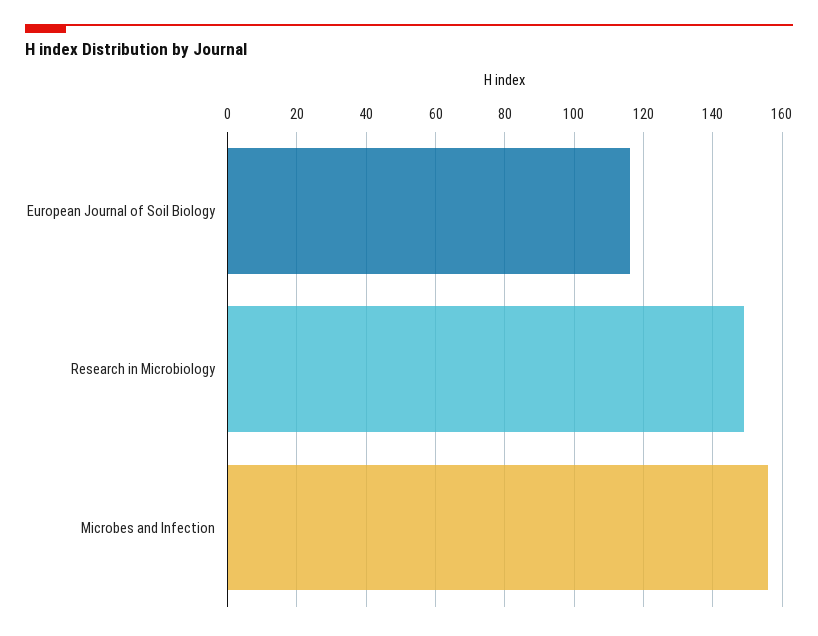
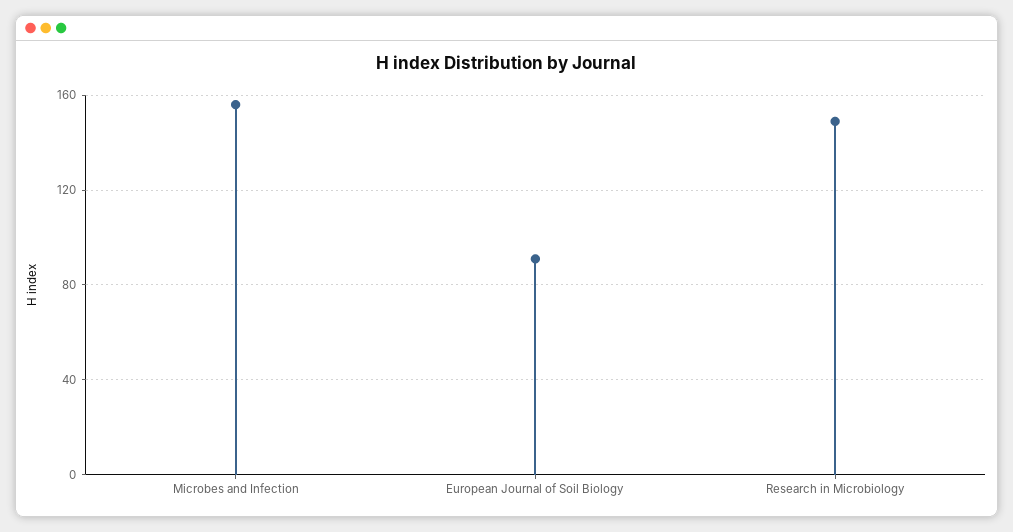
European Journal of Soil Biology: 115 -> 90

